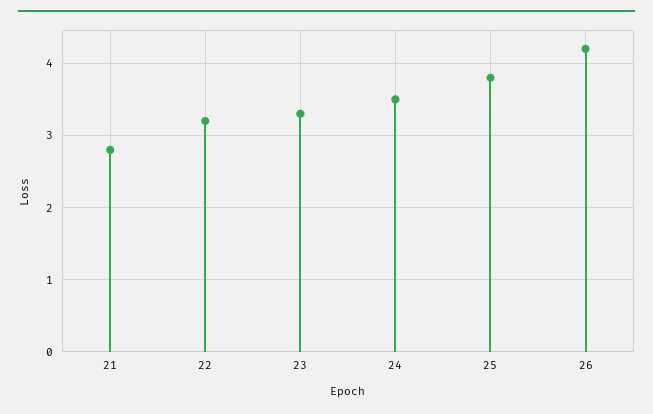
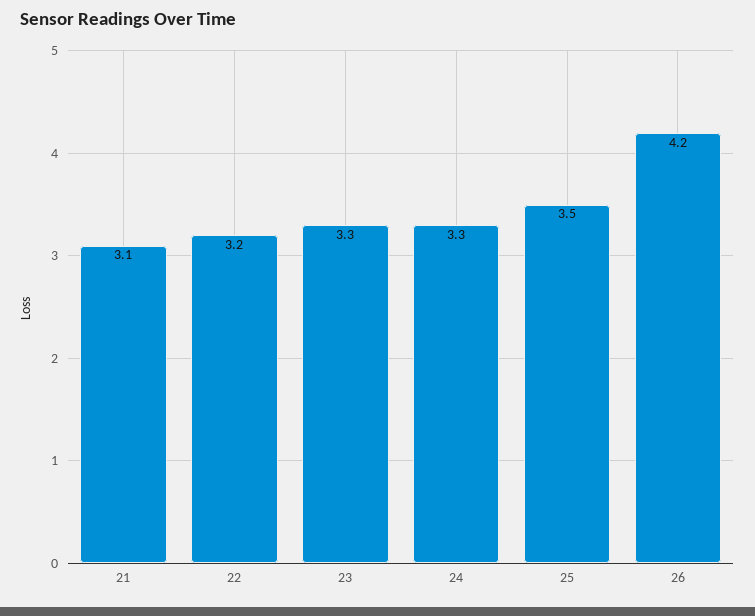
21: 2.8 -> 3.1
24: 3.5 -> 3.3
25: 3.8 -> 3.5

